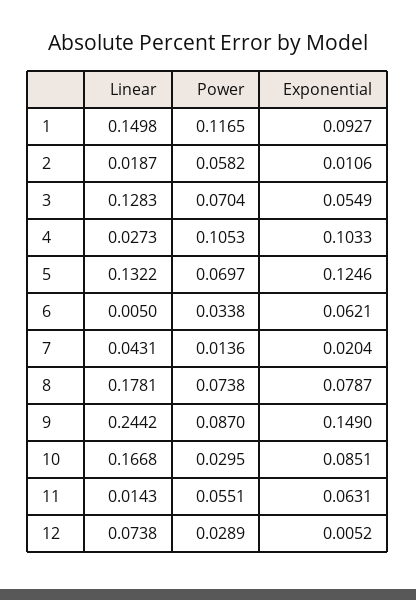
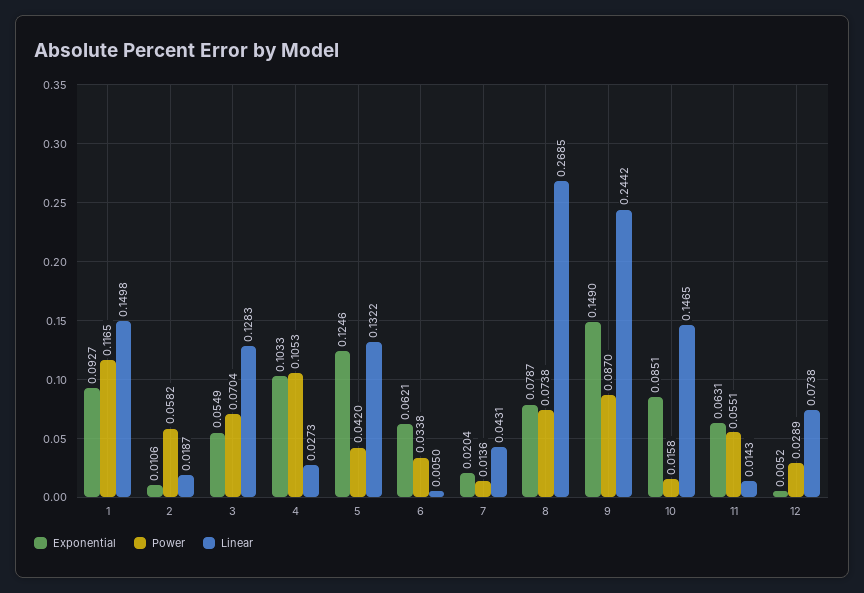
Power, 5: 0.0697 -> 0.042
Linear, 8: 0.1781 -> 0.2685
Linear, 10: 0.1668 -> 0.1465
Power, 10: 0.0295 -> 0.0158

